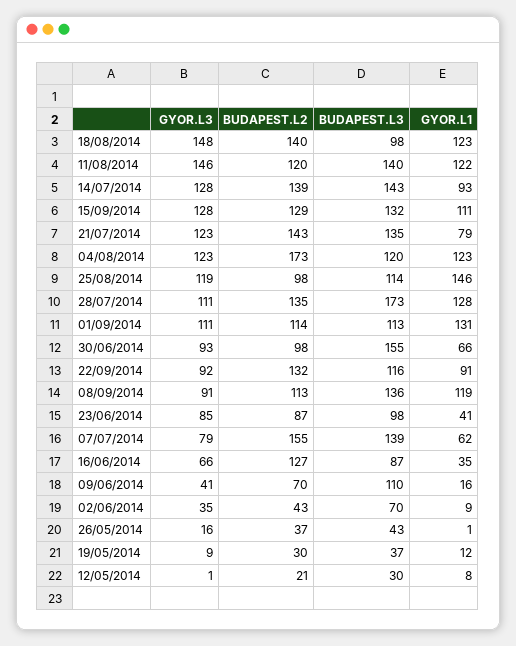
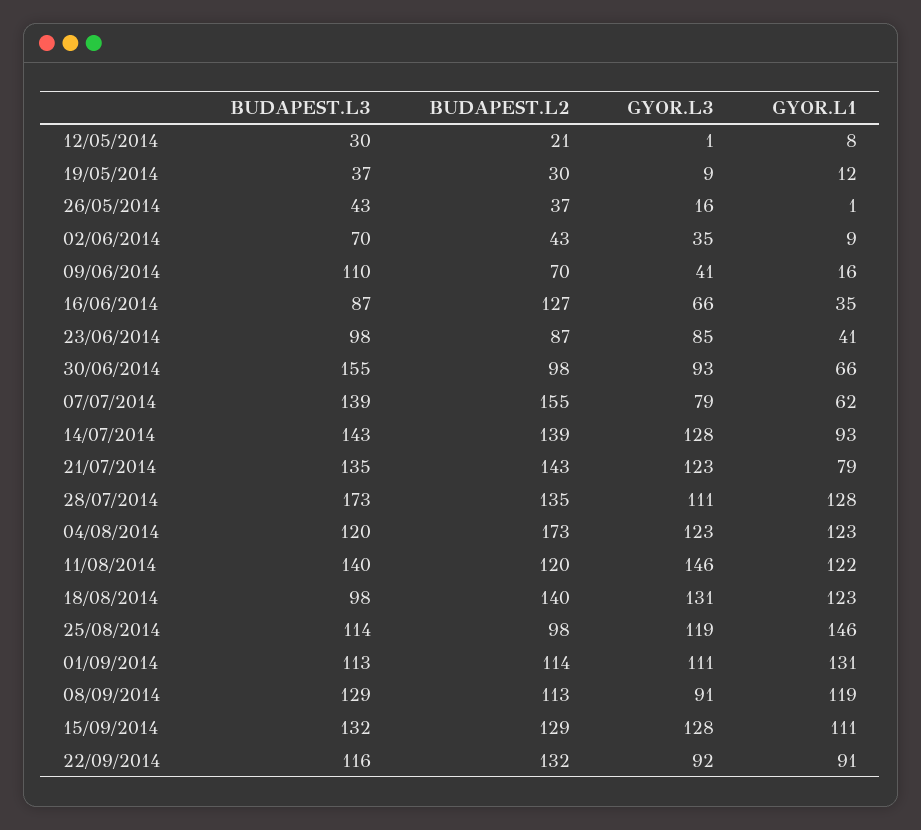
GYOR.L3, 18/08/2014: 148 -> 131
BUDAPEST.L3, 08/09/2014: 136 -> 129

